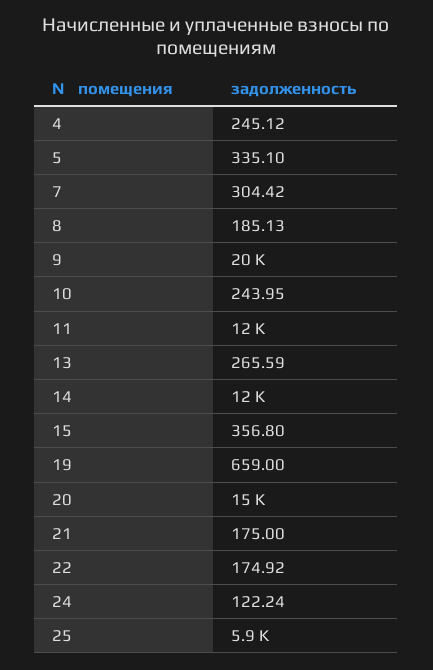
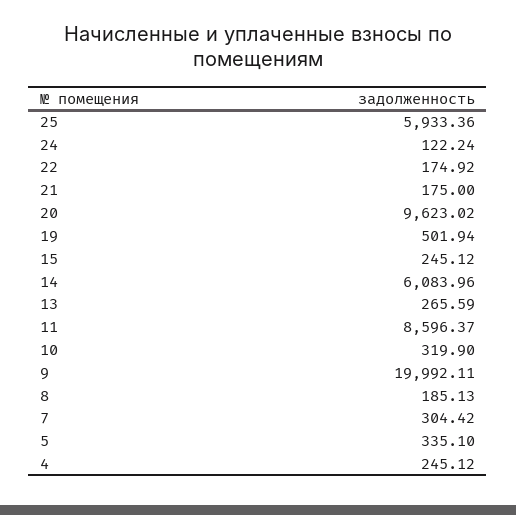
10: 243.95 -> 319.9
11: 12000 -> 8596.37
14: 12000 -> 6083.96
15: 356.8 -> 245.12
19: 659 -> 501.94
20: 15000 -> 9623.02

